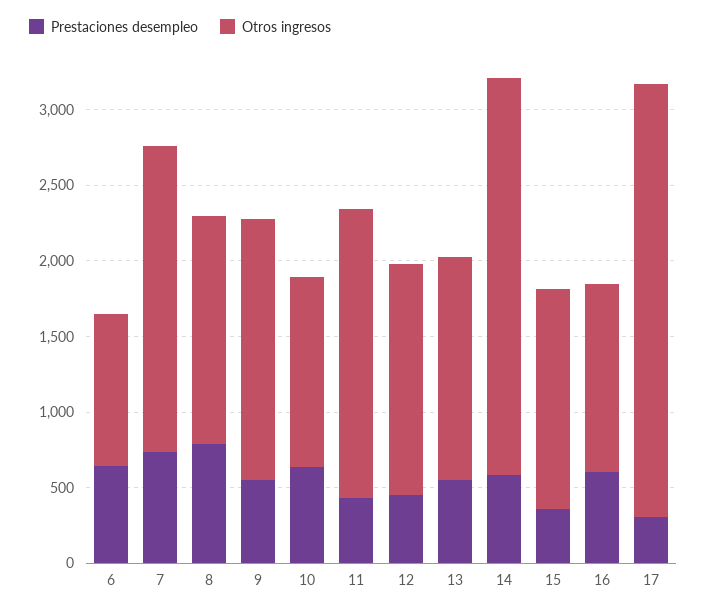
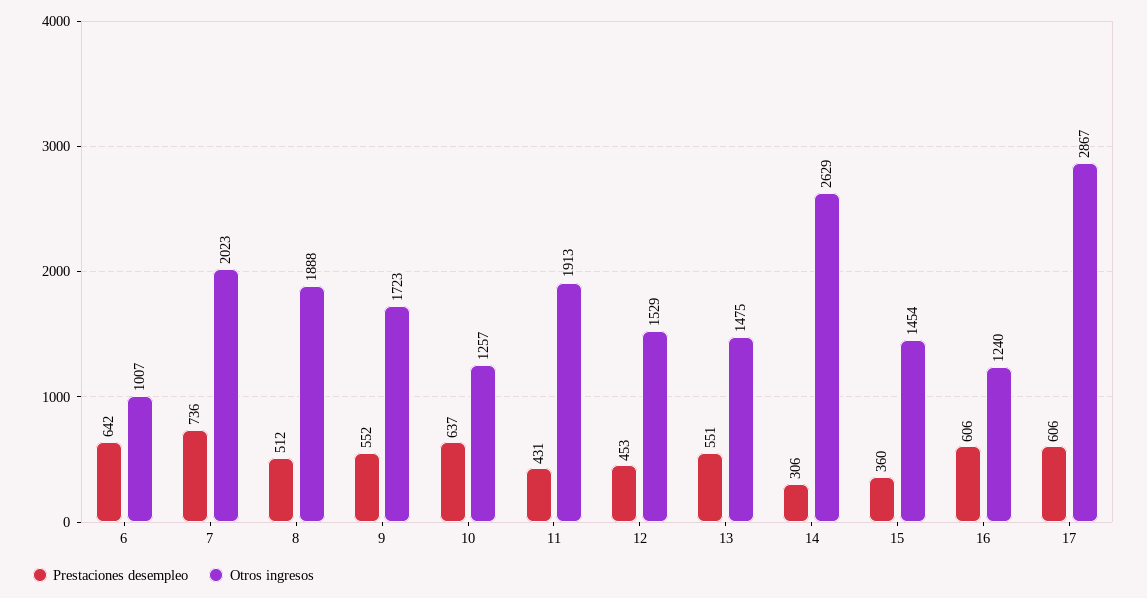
Prestaciones desempleo, 8: 800 -> 512
Otros ingresos, 8: 1500 -> 1888
Prestaciones desempleo, 14: 600 -> 306
Prestaciones desempleo, 17: 300 -> 606

